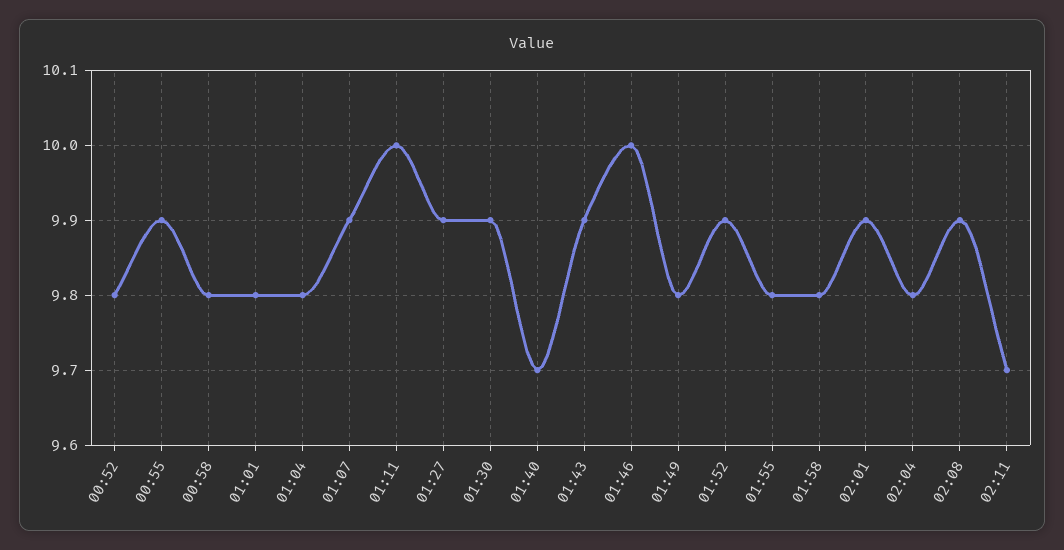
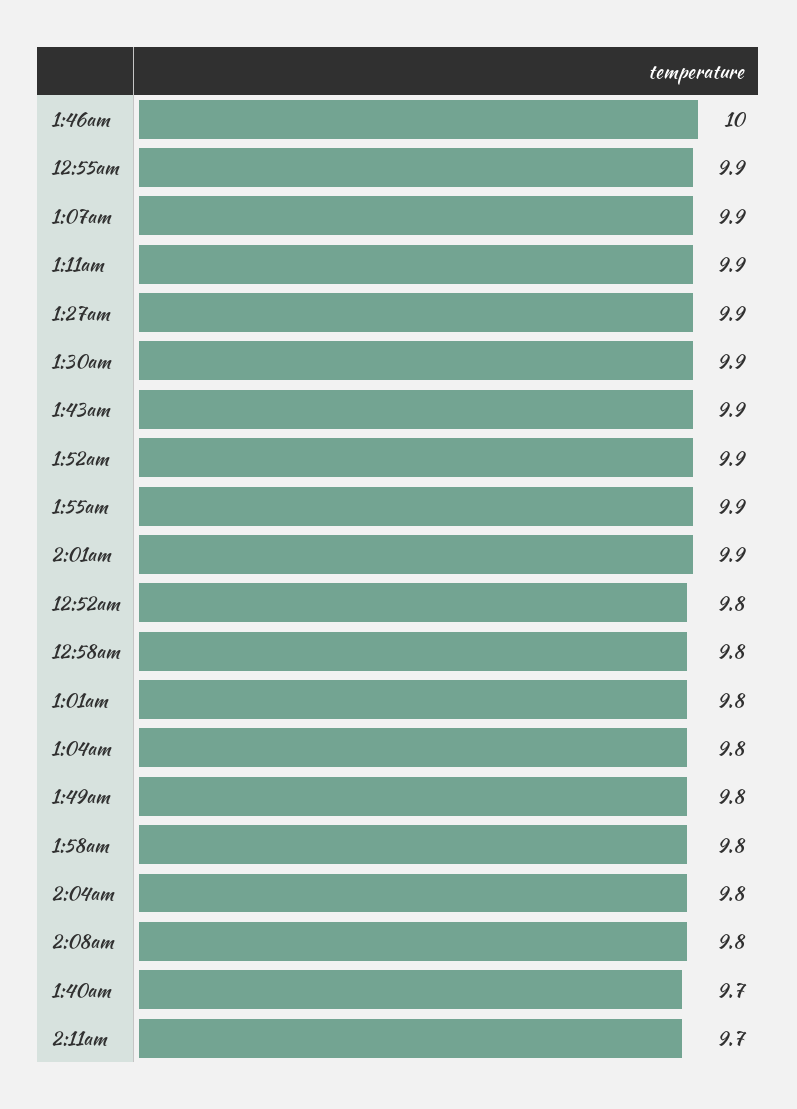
01:11: 10 -> 9.9
01:55: 9.8 -> 9.9
02:08: 9.9 -> 9.8

